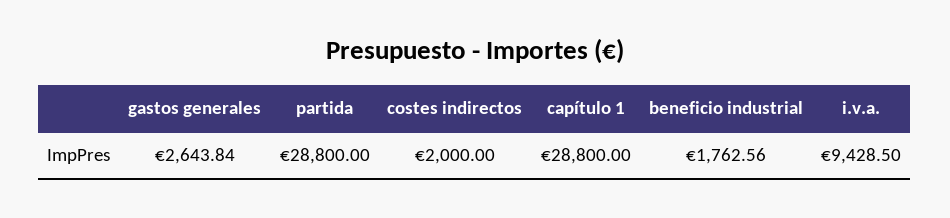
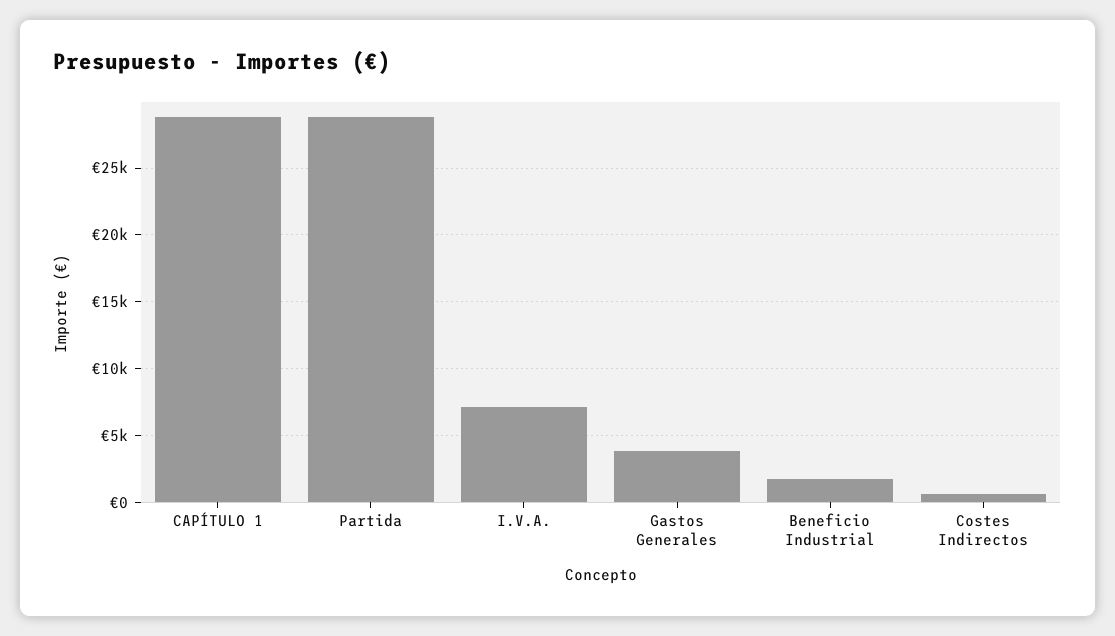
gastos generales: 2643.84 -> 4000
costes indirectos: 2000 -> 500
i.v.a.: 9428.5 -> 7000

